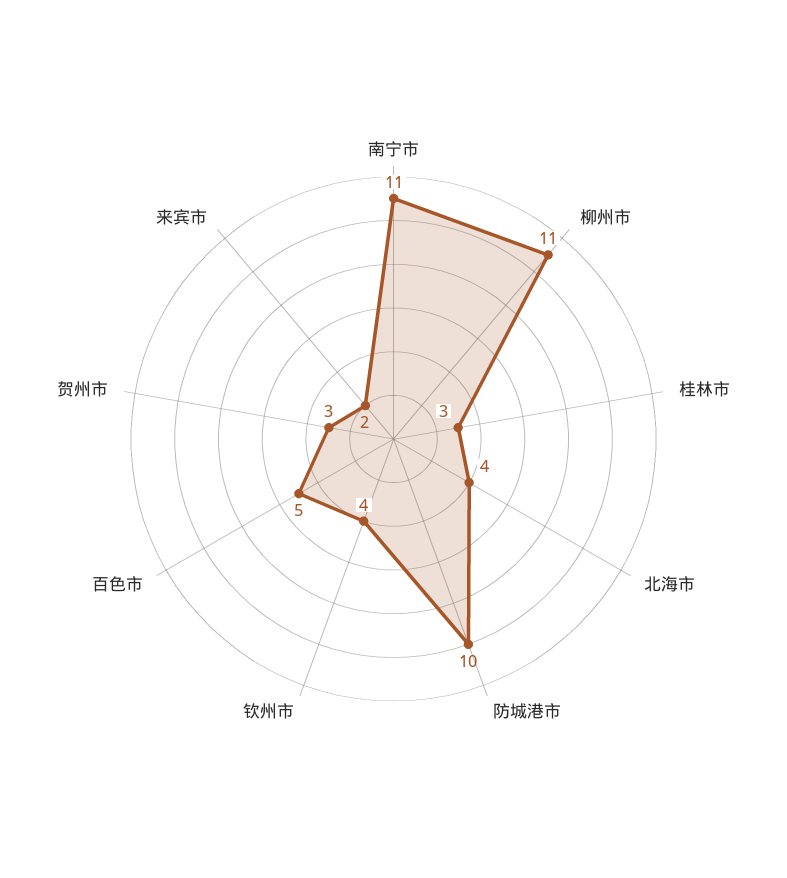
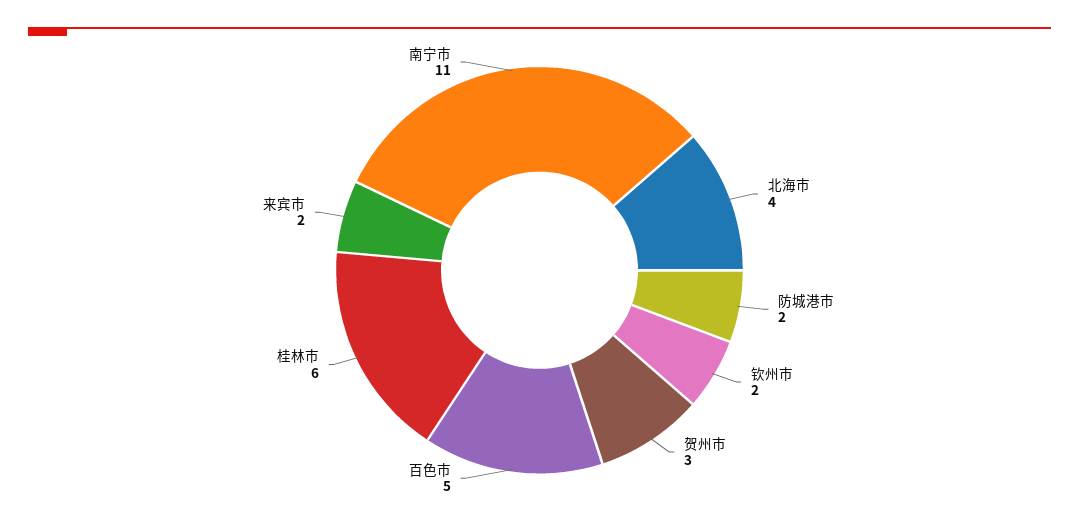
柳州市: 11 -> none
桂林市: 3 -> 6
防城港市: 10 -> 2
钦州市: 4 -> 2

